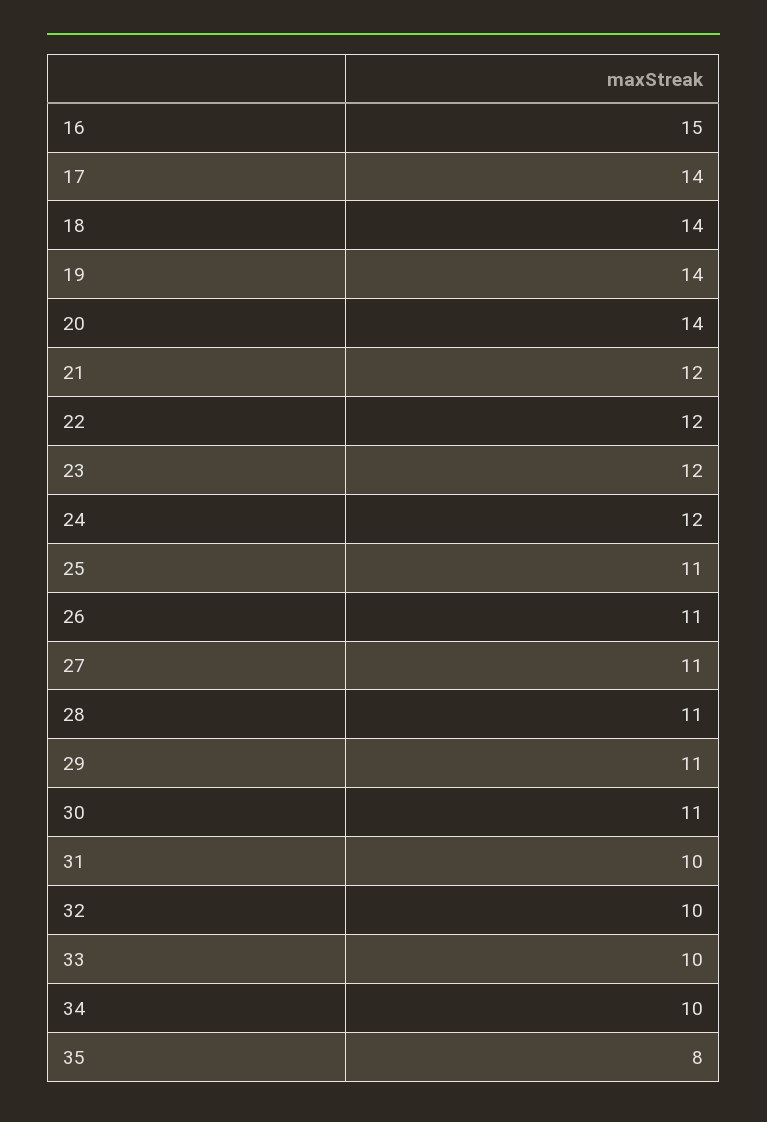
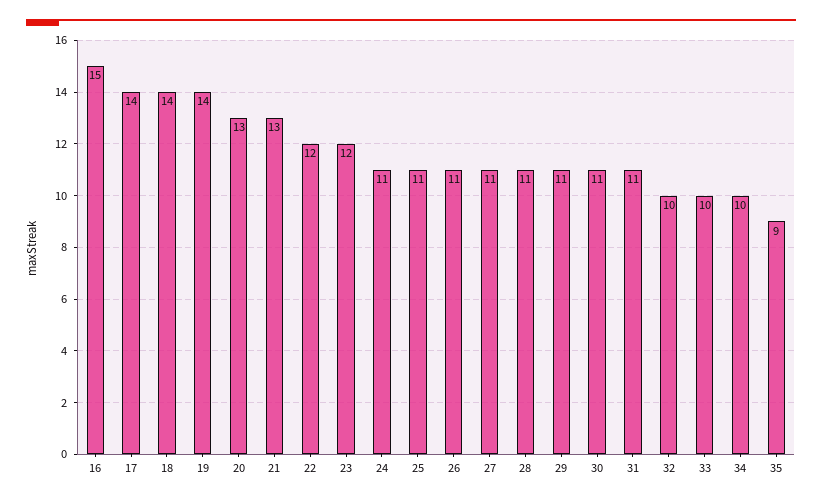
20: 14 -> 13
21: 12 -> 13
24: 12 -> 11
31: 10 -> 11
35: 8 -> 9

